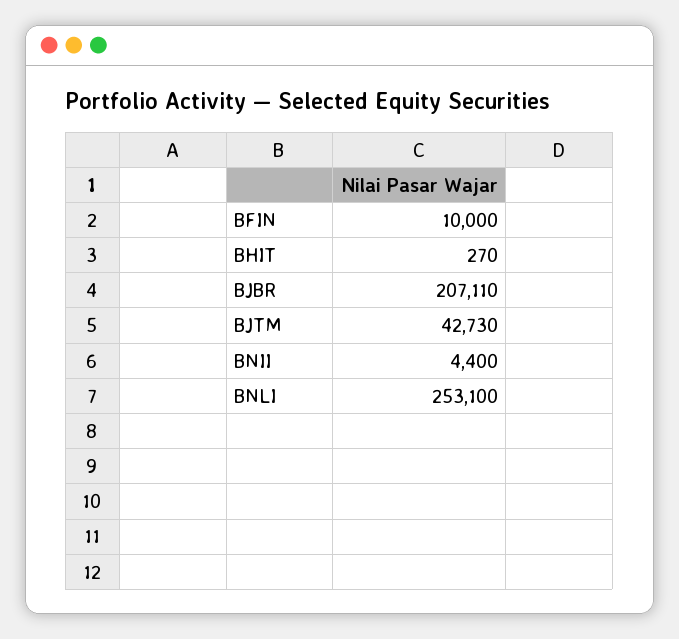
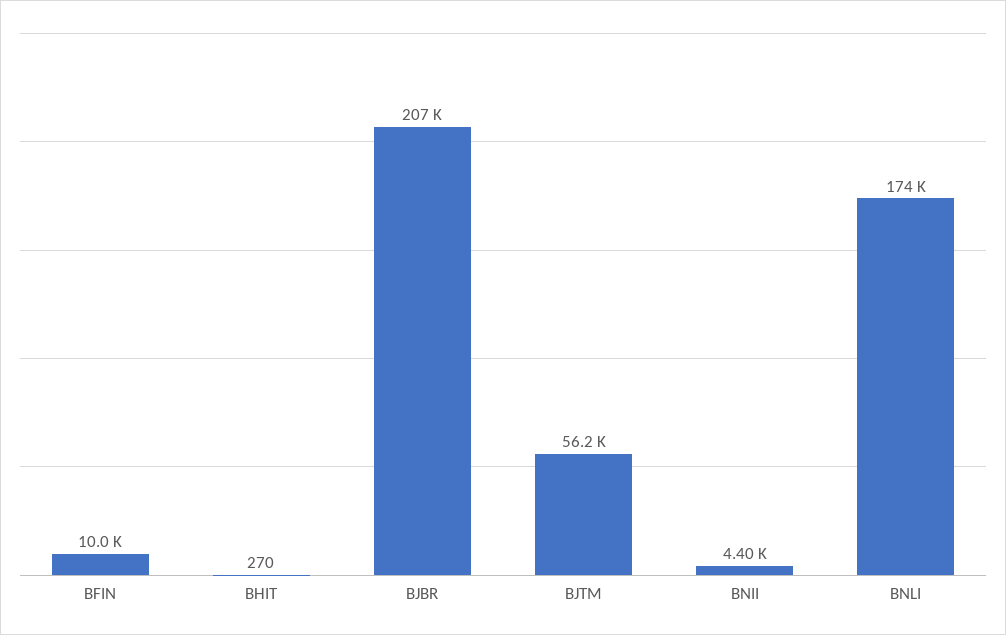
BJTM: 42730 -> 56200
BNLI: 253100 -> 174000

